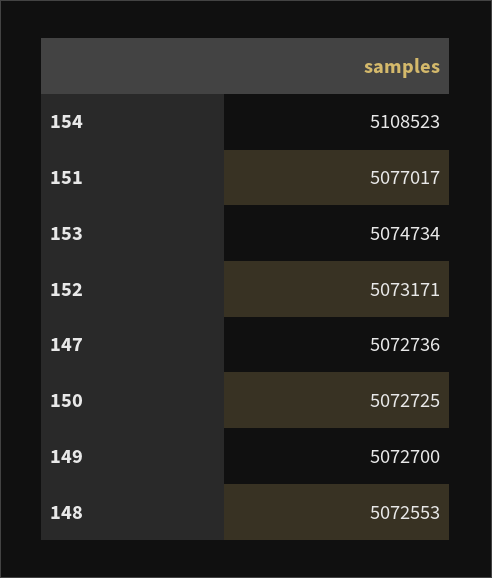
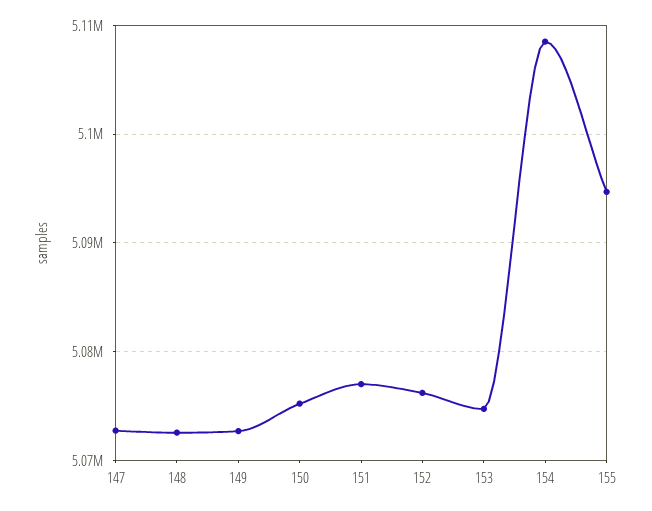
152: 5073171 -> 5076000
150: 5072725 -> 5075000
155: none -> 5095000

